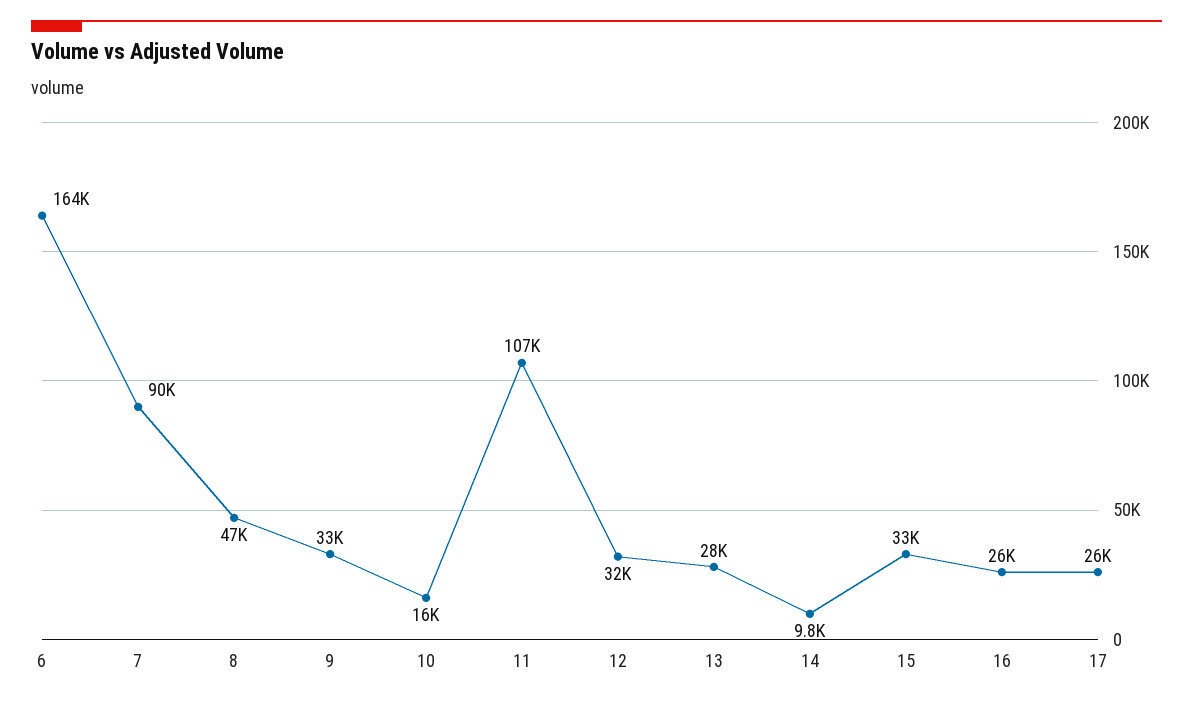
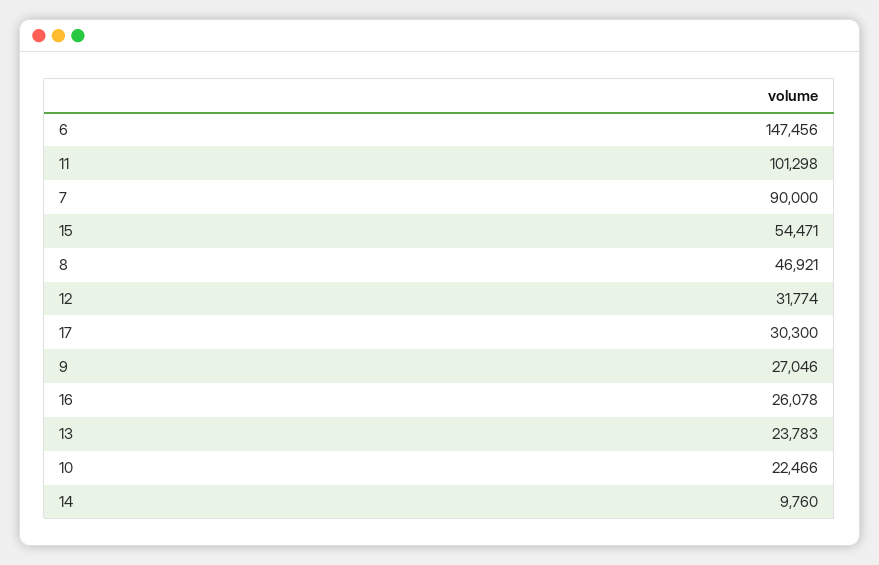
6: 164000 -> 147456
9: 33000 -> 27046
10: 16000 -> 22466
11: 107000 -> 101298
13: 28000 -> 23783
15: 33000 -> 54471
17: 26000 -> 30300

